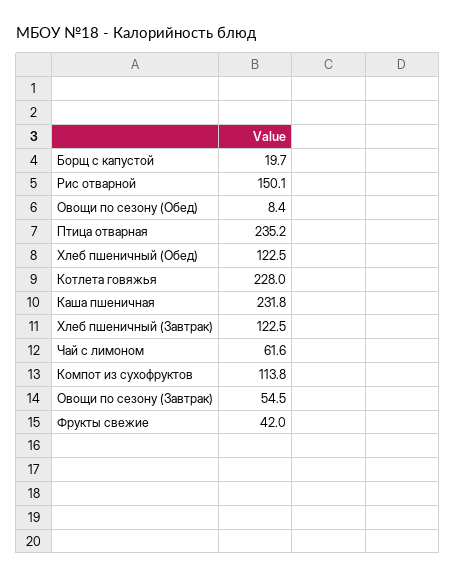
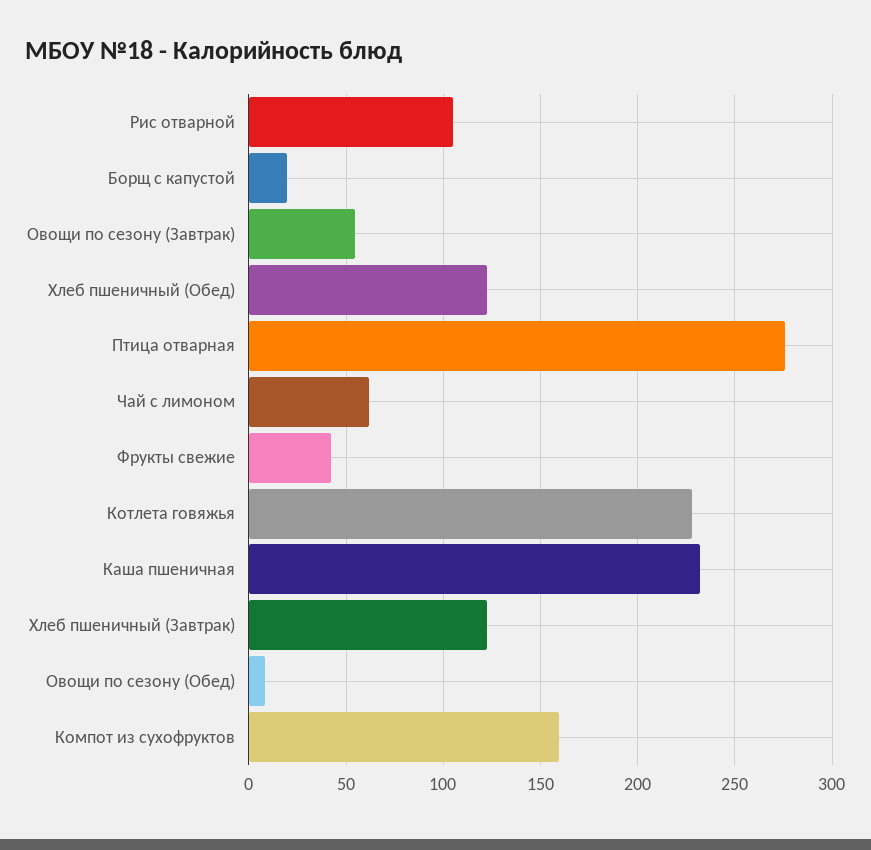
Рис отварной: 150.1 -> 105
Птица отварная: 235.2 -> 275
Компот из сухофруктов: 113.8 -> 160

